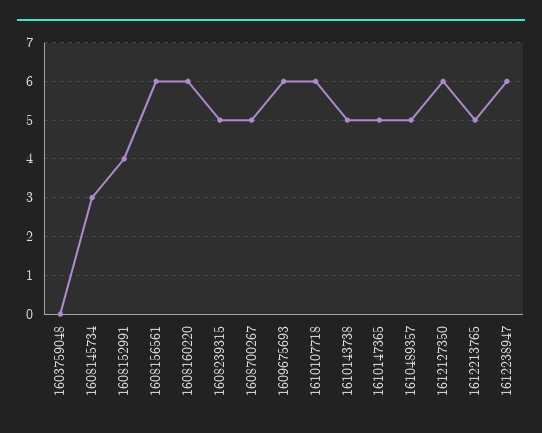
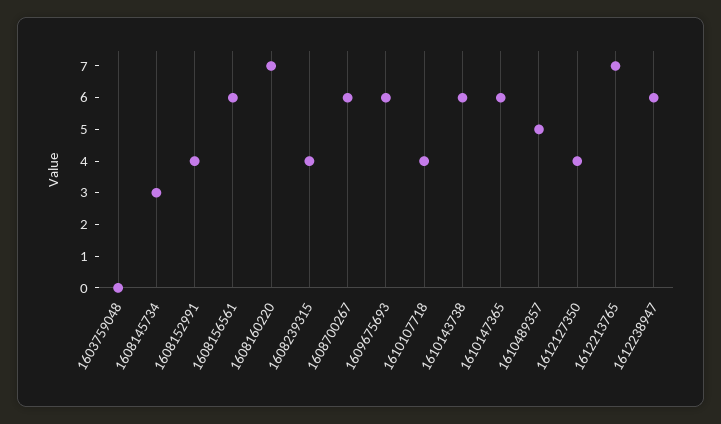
1608160220: 6 -> 7
1608239315: 5 -> 4
1608700267: 5 -> 6
1610107718: 6 -> 4
1610143738: 5 -> 6
1610147365: 5 -> 6
1612127350: 6 -> 4
1612213765: 5 -> 7

